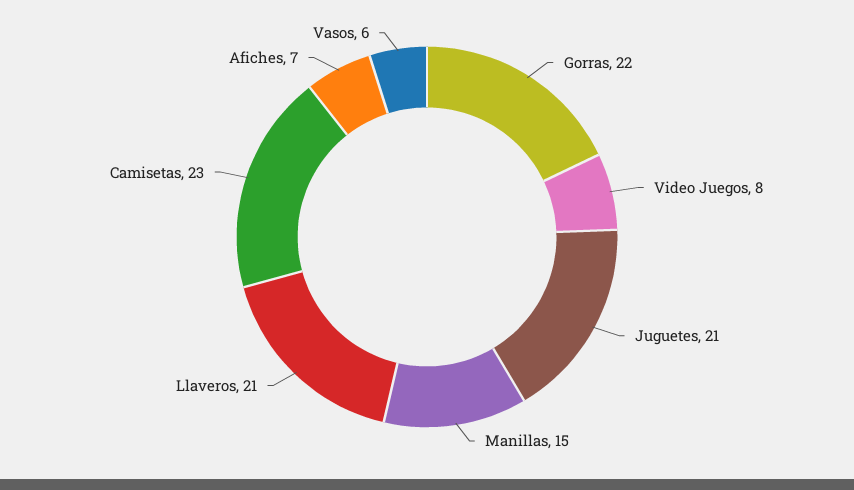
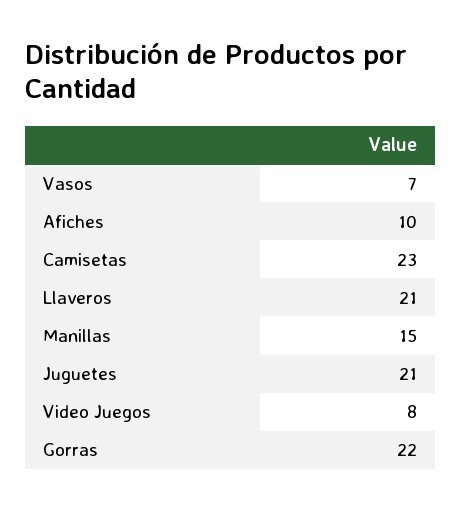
Afiches: 7 -> 10
Vasos: 6 -> 7

